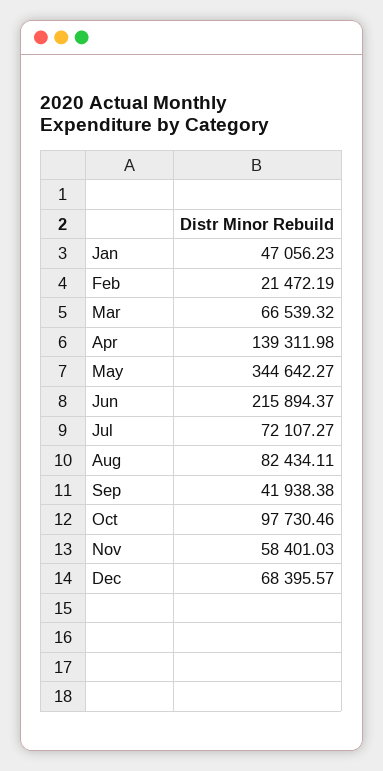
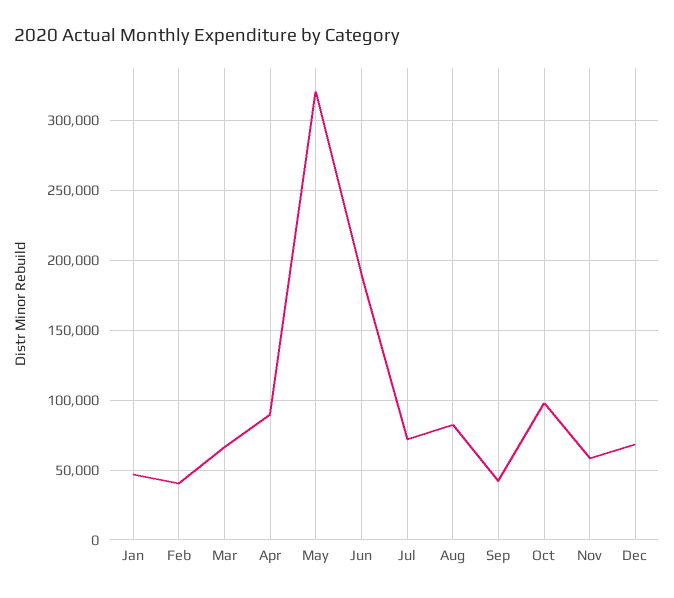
Feb: 21472.19 -> 40000
Apr: 139311.98 -> 90000
May: 344642.27 -> 320000
Jun: 215894.37 -> 190000

